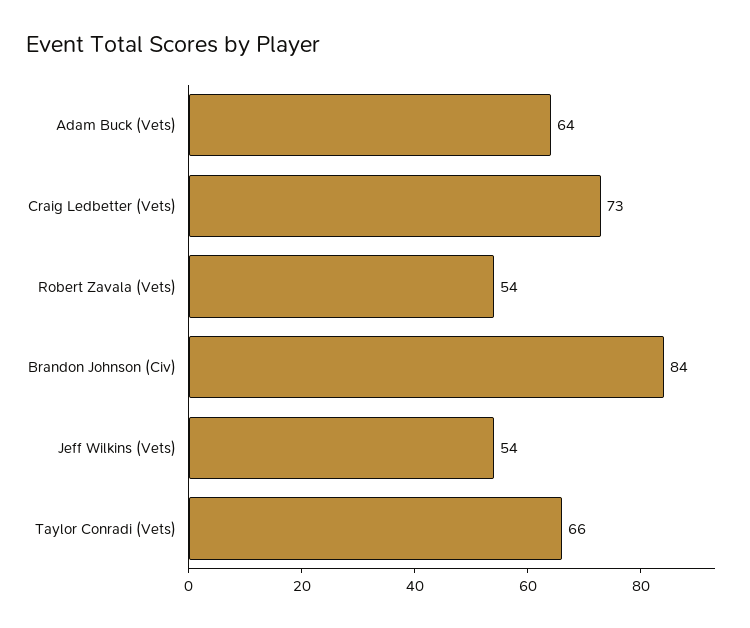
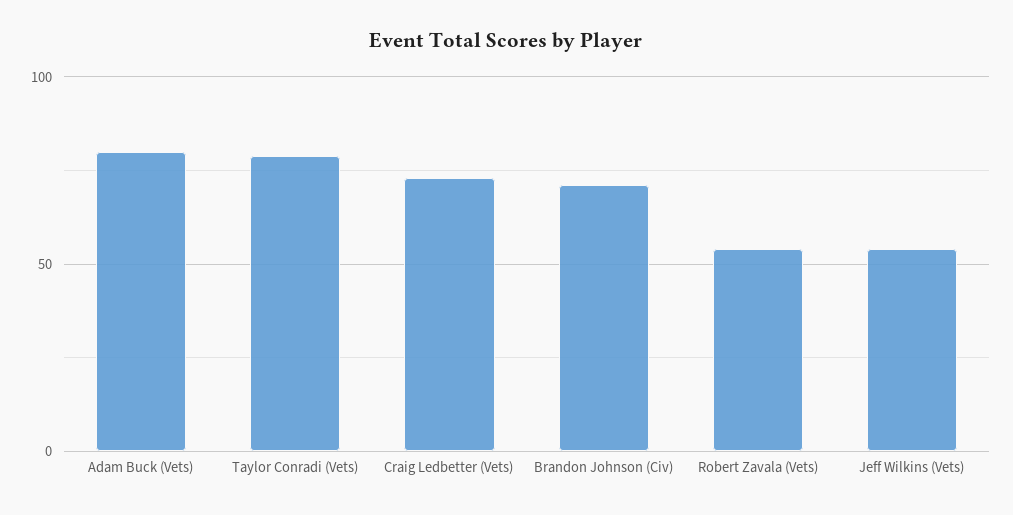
Adam Buck (Vets): 64 -> 80
Brandon Johnson (Civ): 84 -> 70
Taylor Conradi (Vets): 66 -> 80

